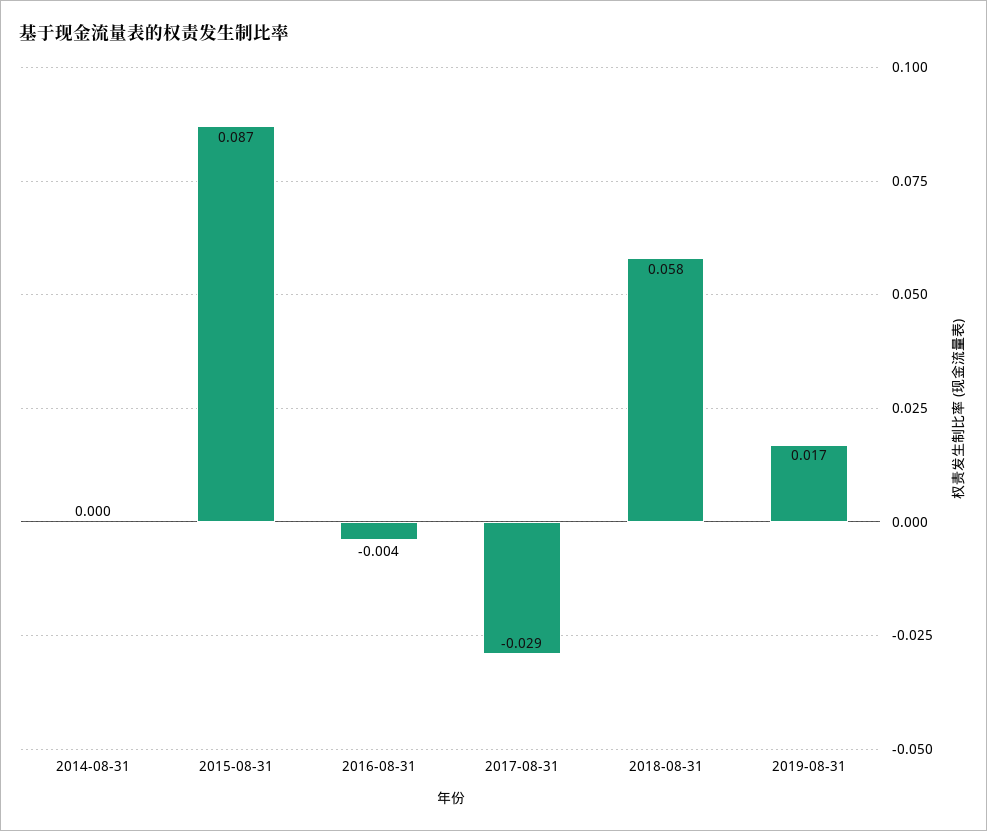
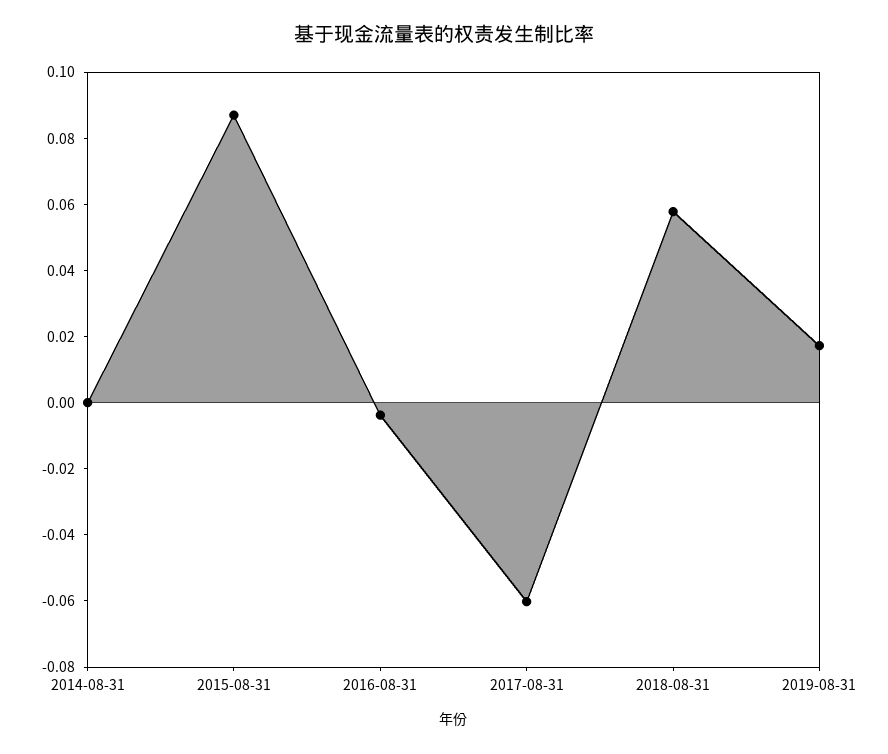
2017-08-31: -0.029 -> -0.06

